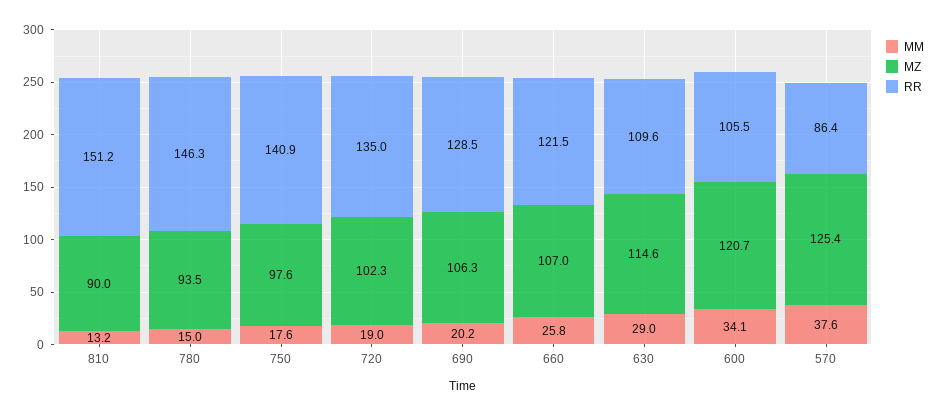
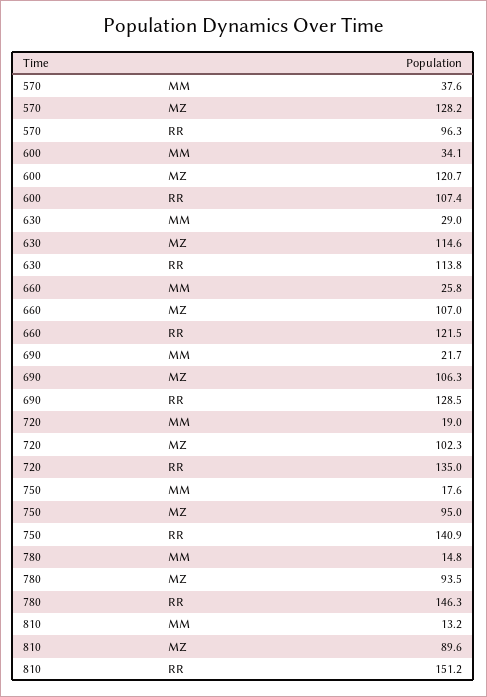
MZ, 810: 90 -> 89.6
MM, 780: 15 -> 14.8
MZ, 750: 97.6 -> 95
MM, 690: 20.2 -> 21.7
RR, 630: 109.6 -> 113.8
RR, 600: 105.5 -> 107.4
MZ, 570: 125.4 -> 128.2
RR, 570: 86.4 -> 96.3

